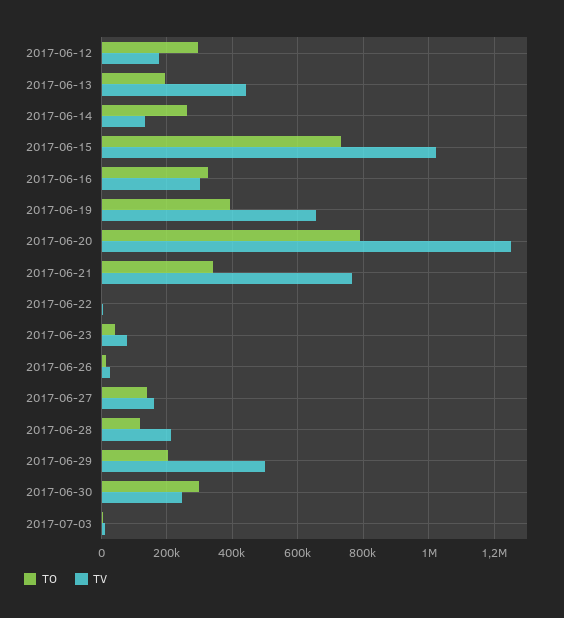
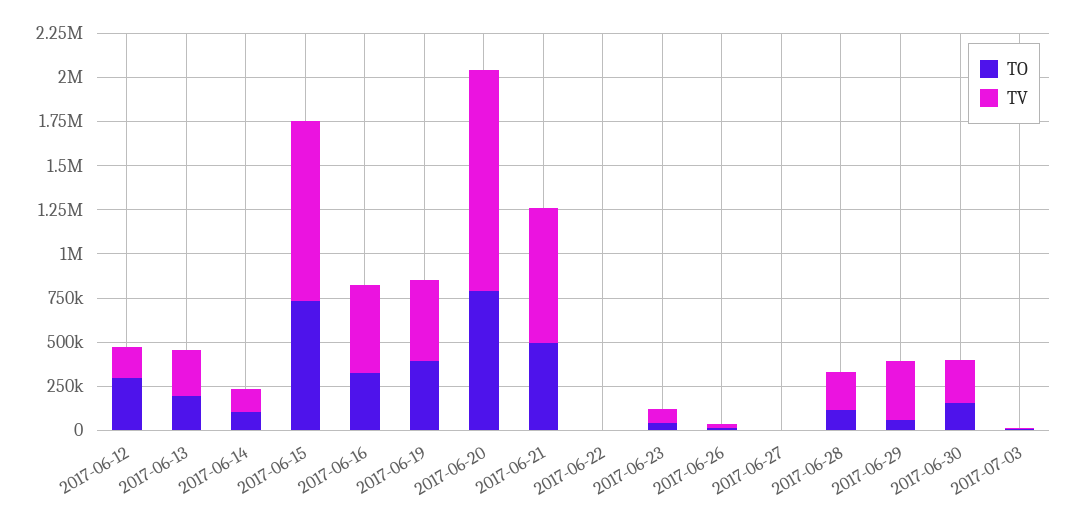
TV, 2017-06-13: 440000 -> 250000
TO, 2017-06-14: 260000 -> 100000
TV, 2017-06-16: 300000 -> 500000
TV, 2017-06-19: 660000 -> 450000
TO, 2017-06-21: 340000 -> 500000
TO, 2017-06-27: 140000 -> 0
TV, 2017-06-27: 160000 -> 0
TO, 2017-06-29: 200000 -> 50000
TV, 2017-06-29: 500000 -> 350000
TO, 2017-06-30: 300000 -> 150000

